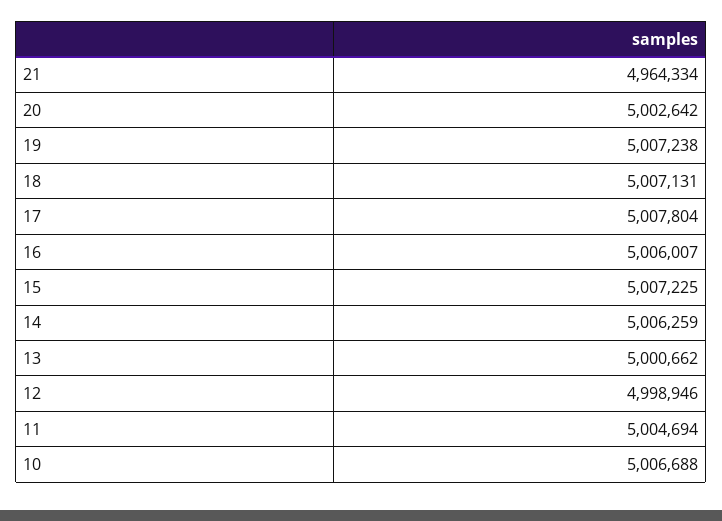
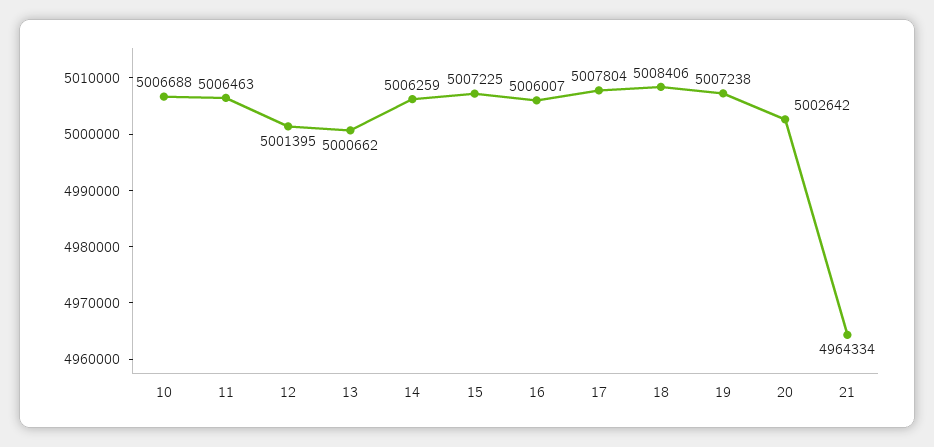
18: 5007131 -> 5008406
12: 4998946 -> 5001395
11: 5004694 -> 5006463

